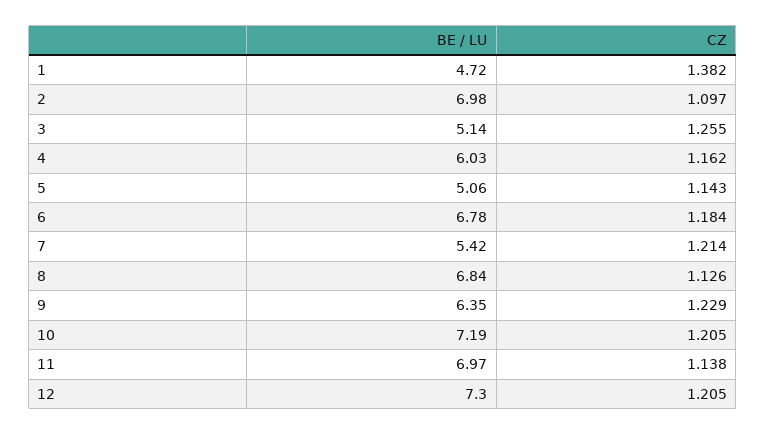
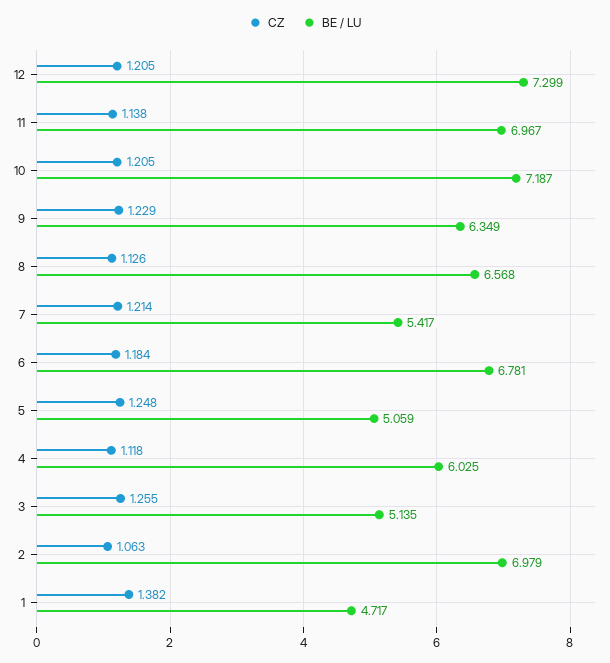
CZ, 2: 1.097 -> 1.063
CZ, 4: 1.162 -> 1.118
CZ, 5: 1.143 -> 1.248
BE / LU, 8: 6.84 -> 6.568

